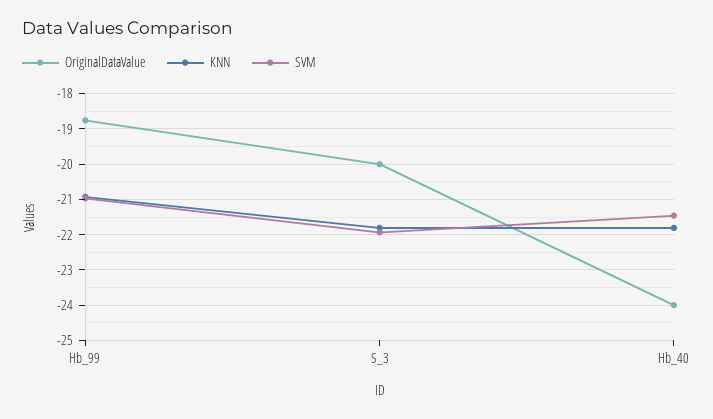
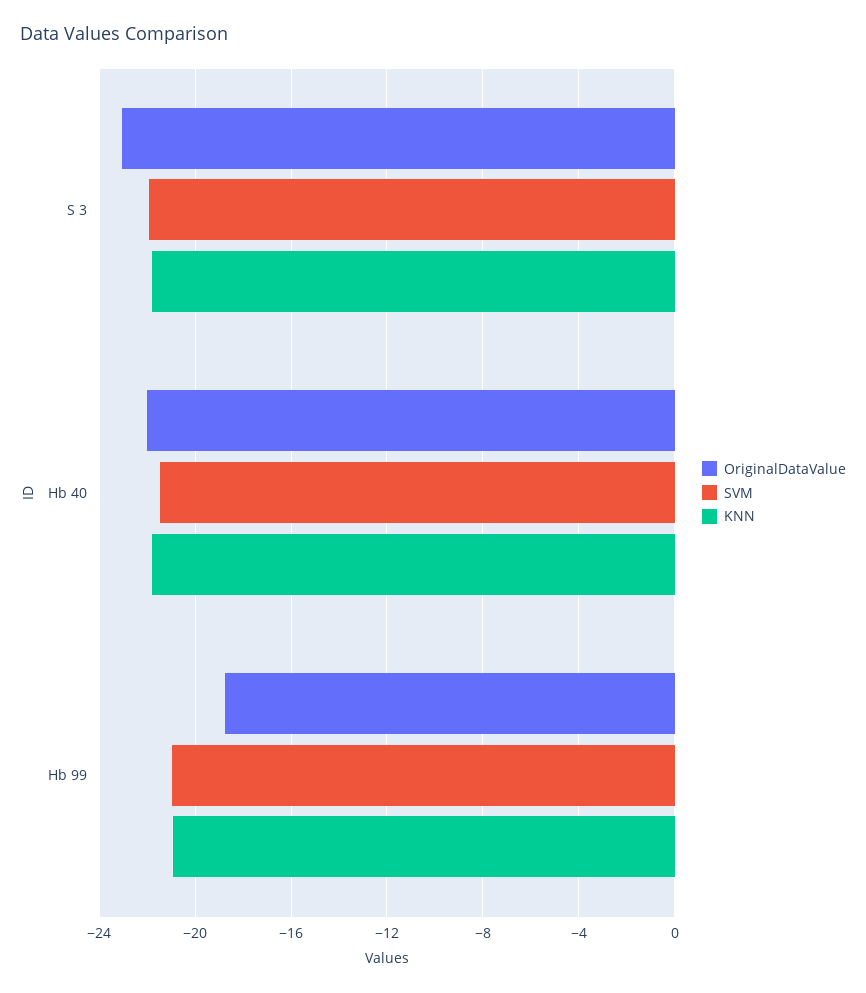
OriginalDataValue, S_3: -20 -> -23
OriginalDataValue, Hb_40: -24 -> -22

